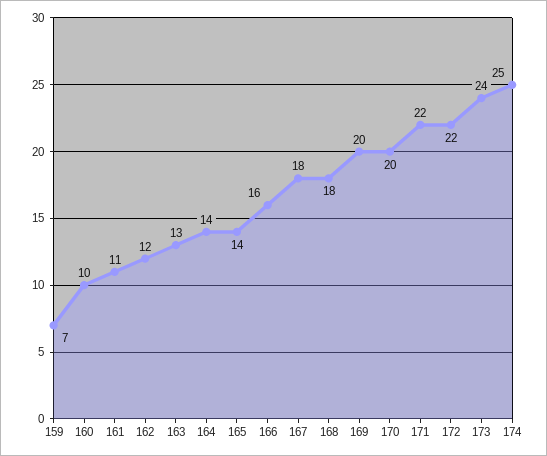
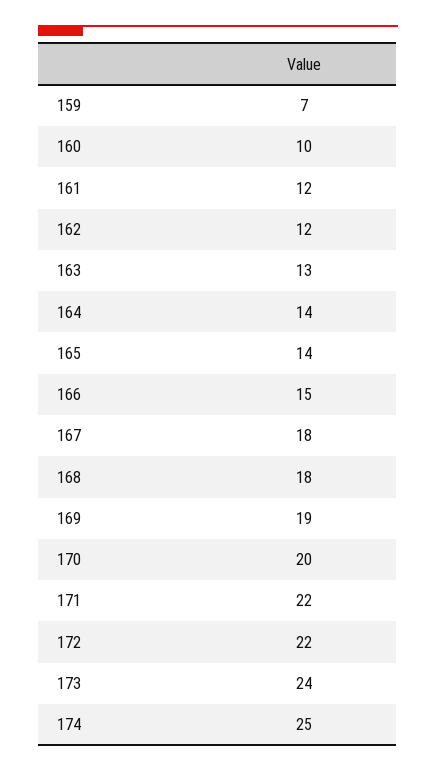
161: 11 -> 12
166: 16 -> 15
169: 20 -> 19

